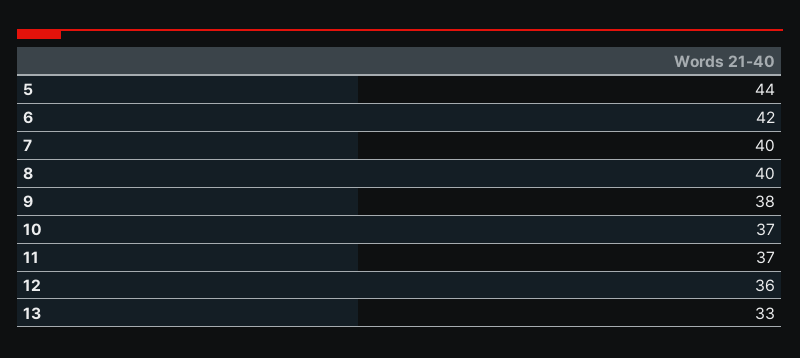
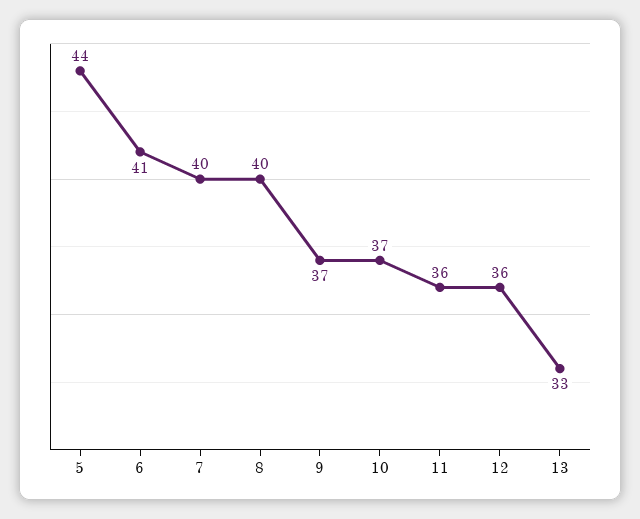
6: 42 -> 41
9: 38 -> 37
11: 37 -> 36

